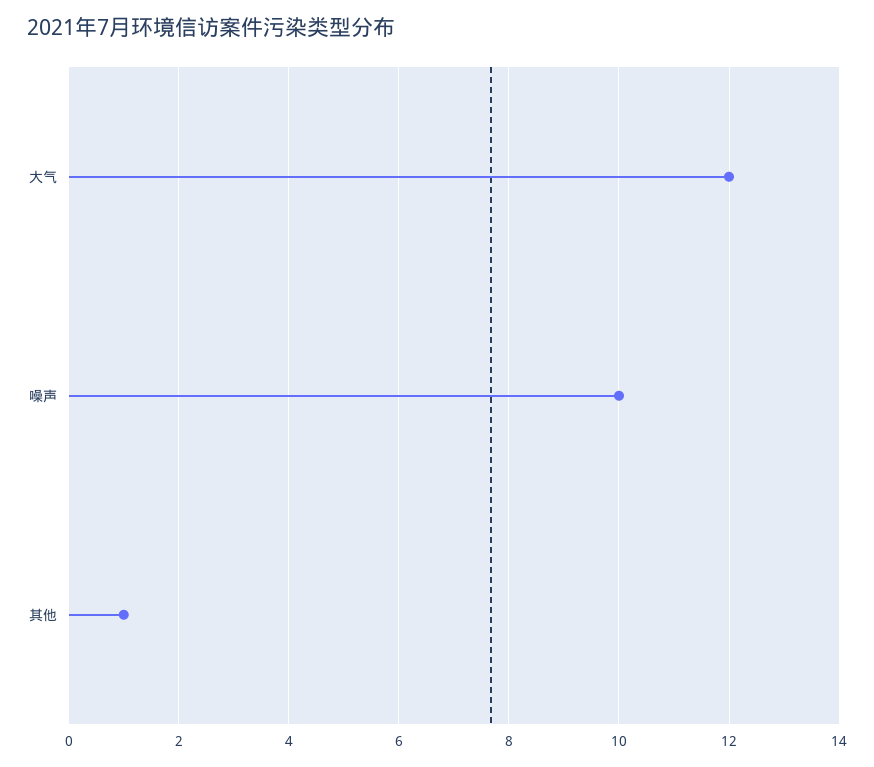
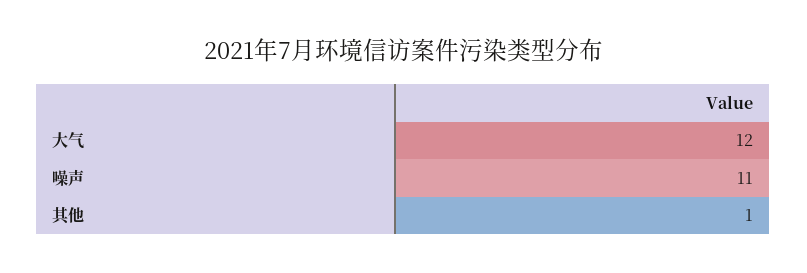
噪声: 10 -> 11

